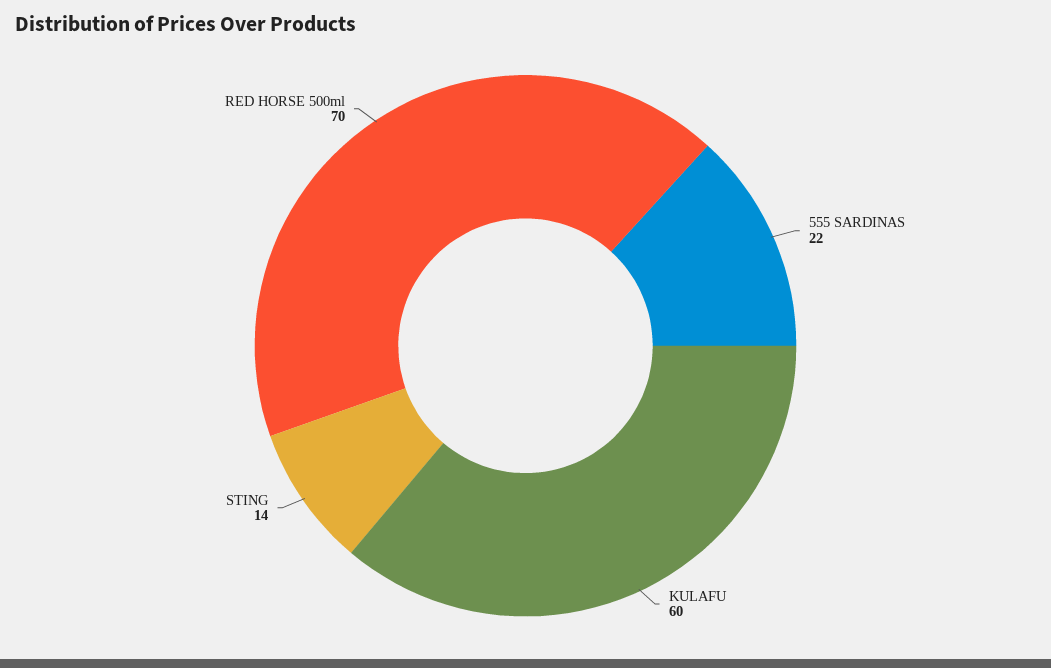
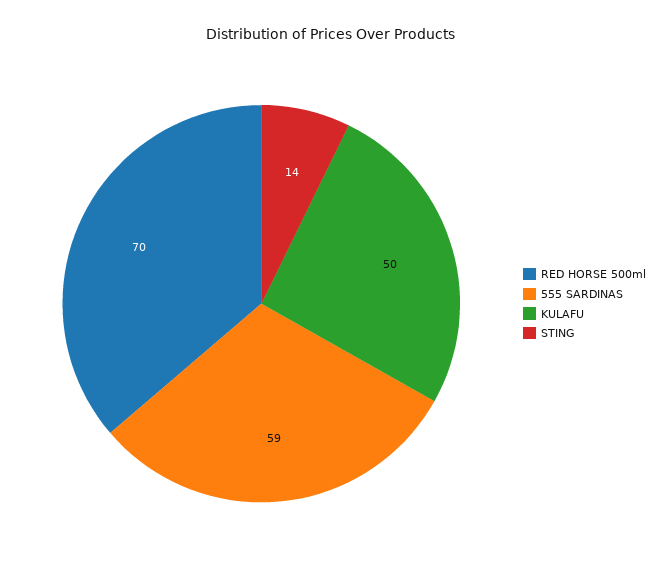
555 SARDINAS: 22 -> 59
KULAFU: 60 -> 50

